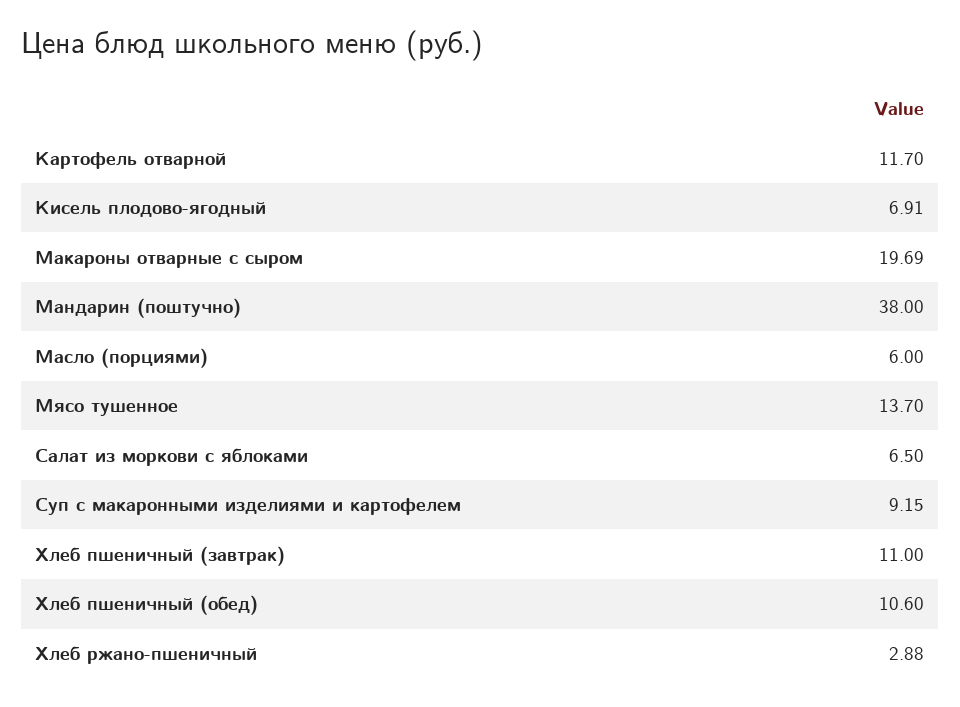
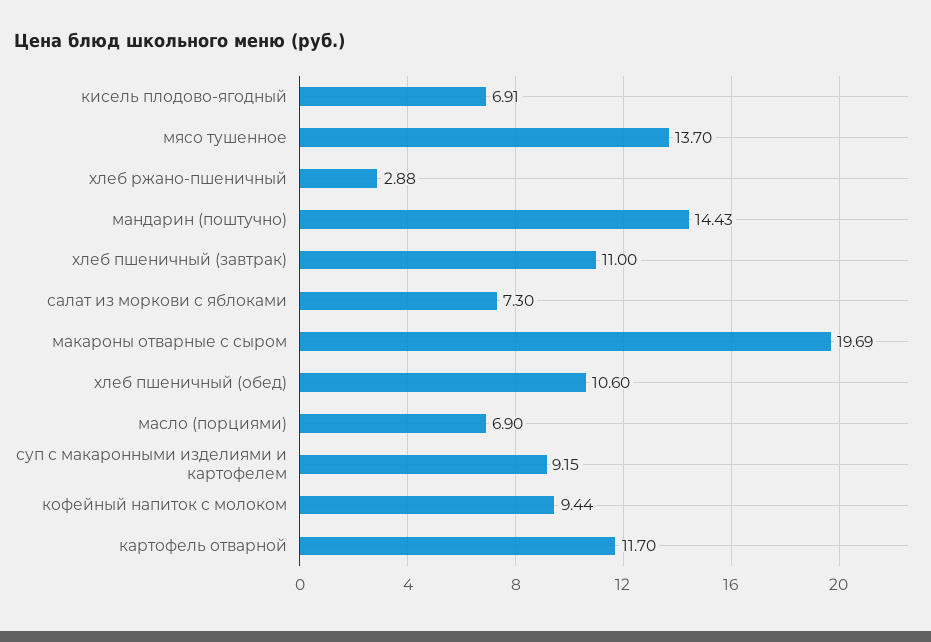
Мандарин (поштучно): 38 -> 14.43
Масло (порциями): 6 -> 6.9
Салат из моркови с яблоками: 6.5 -> 7.3
кофейный напиток с молоком: none -> 9.44

